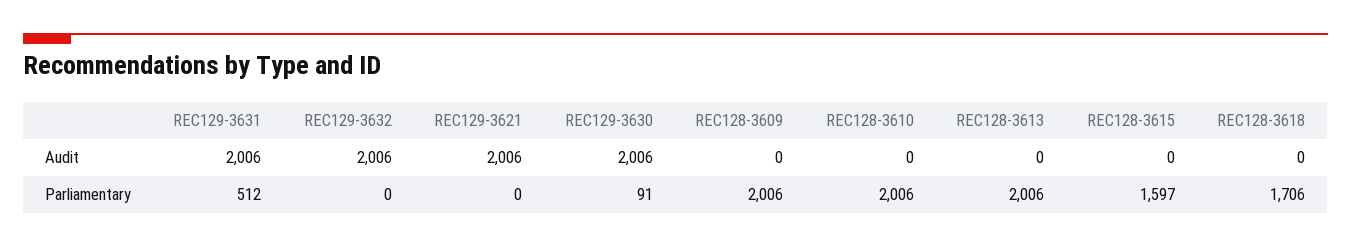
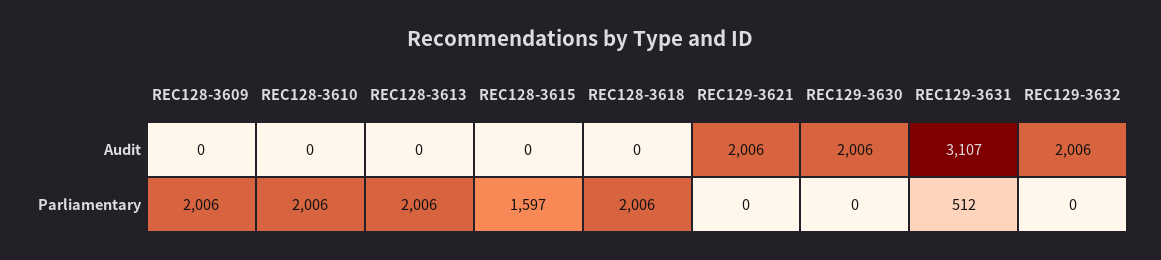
REC129-3631, Audit: 2006 -> 3107
REC129-3630, Parliamentary: 91 -> 0
REC128-3618, Parliamentary: 1706 -> 2006

